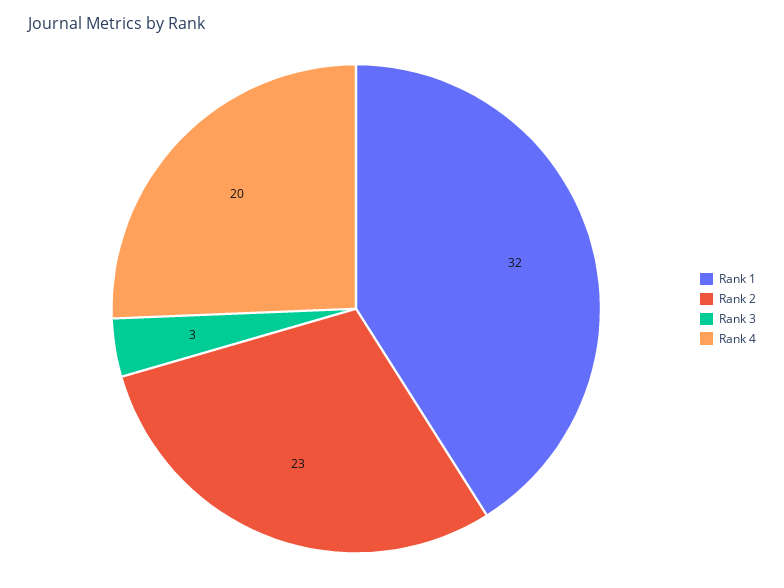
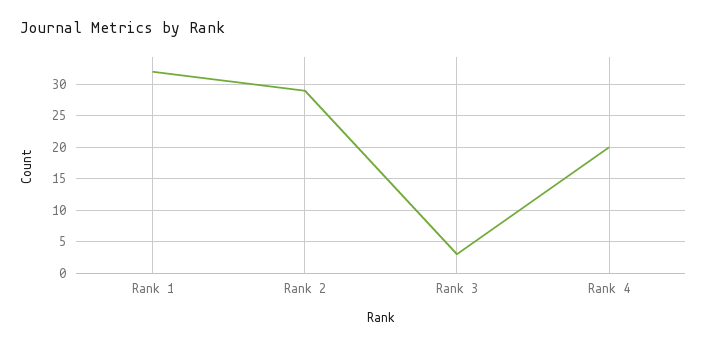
Rank 2: 23 -> 29

